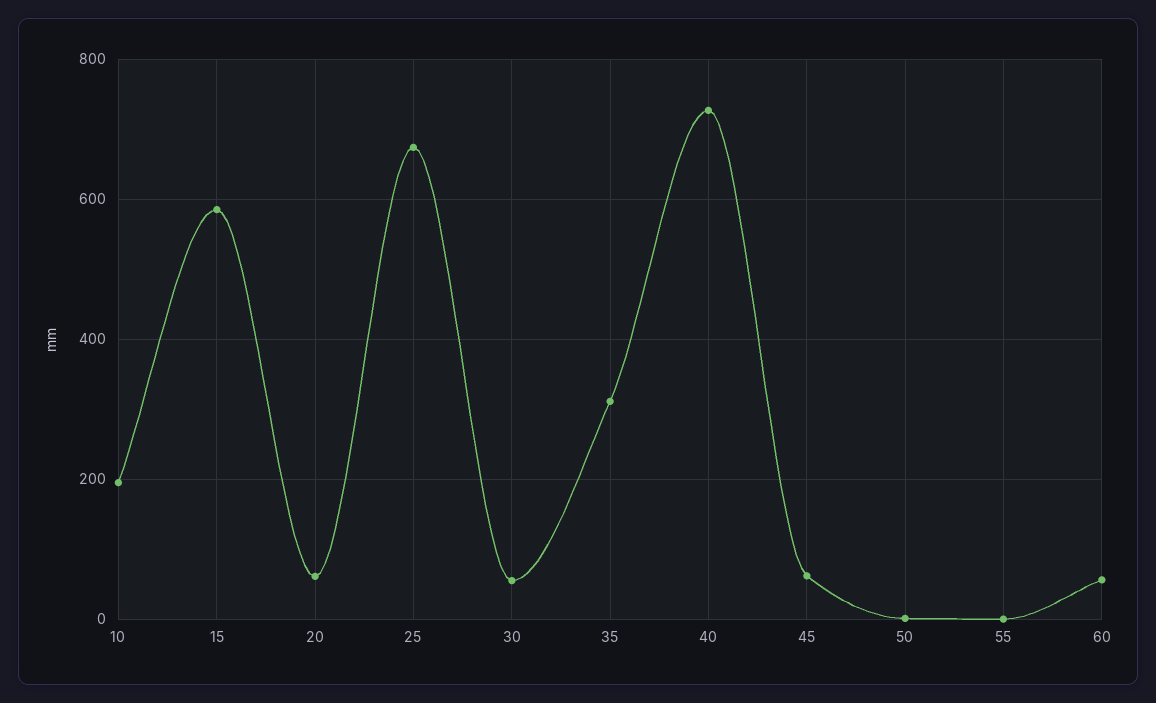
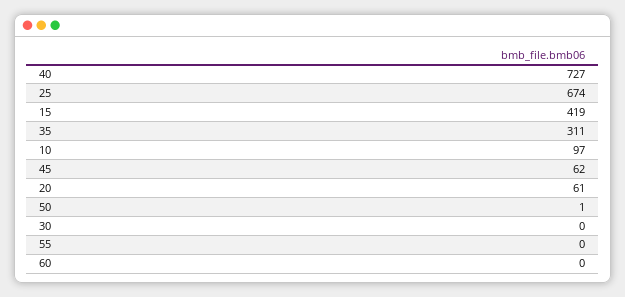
10: 200 -> 97
15: 580 -> 419
30: 60 -> 0
60: 60 -> 0

